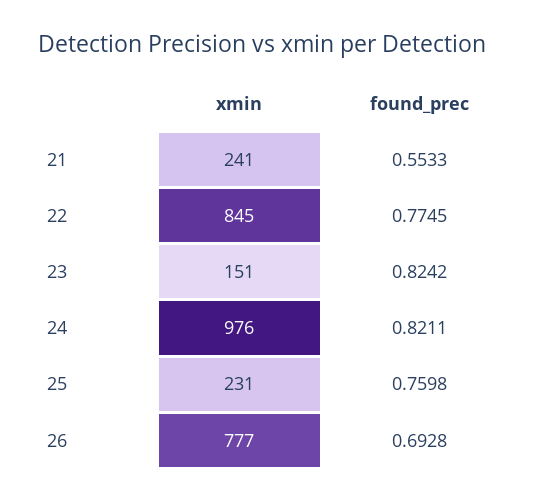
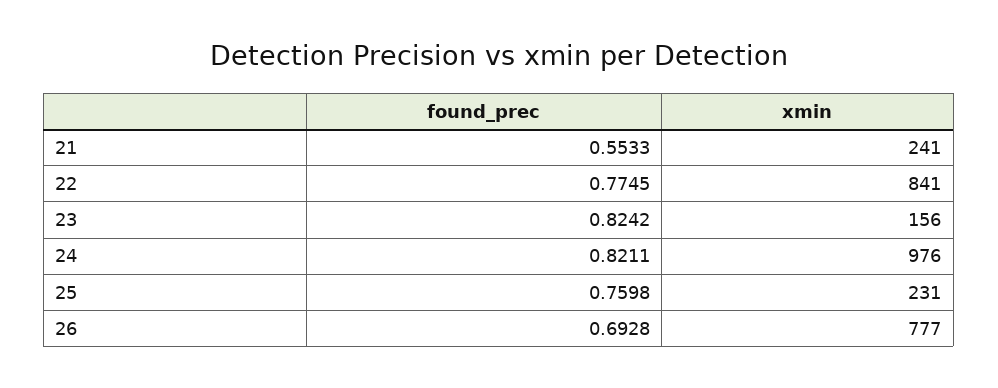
xmin, 22: 845 -> 841
xmin, 23: 151 -> 156

